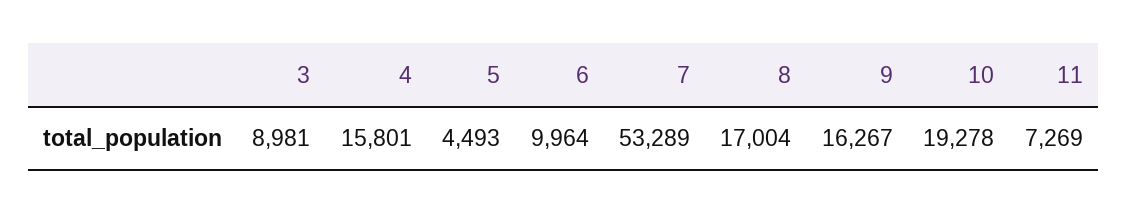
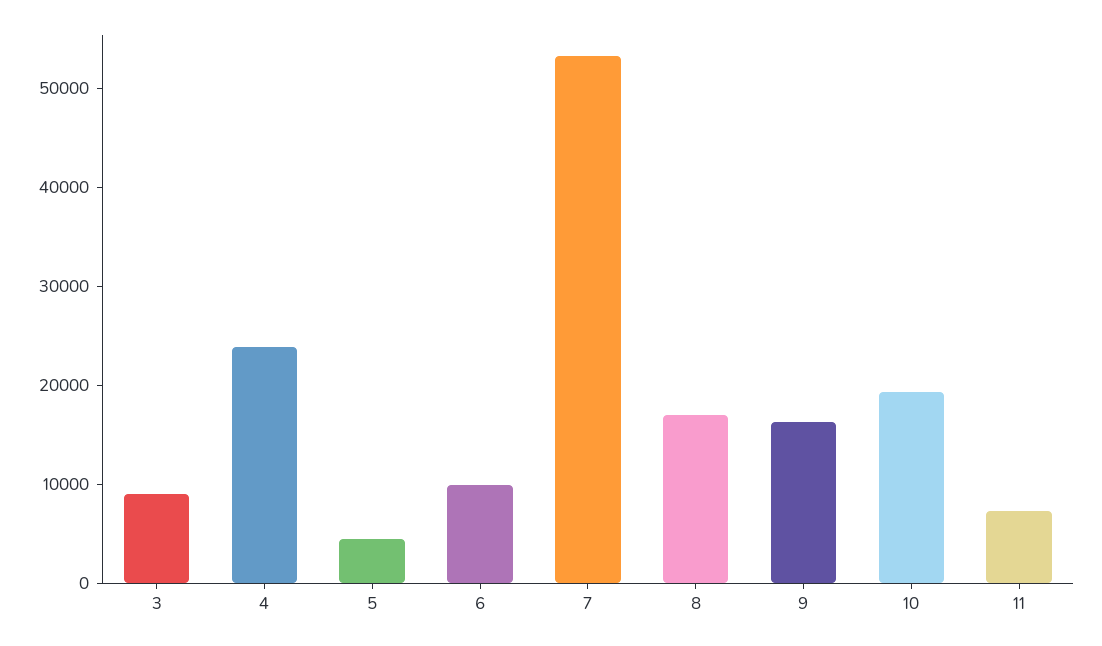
4: 15801 -> 24000

